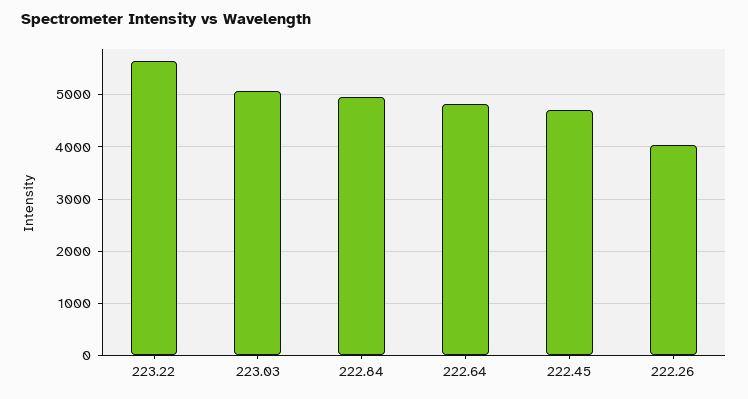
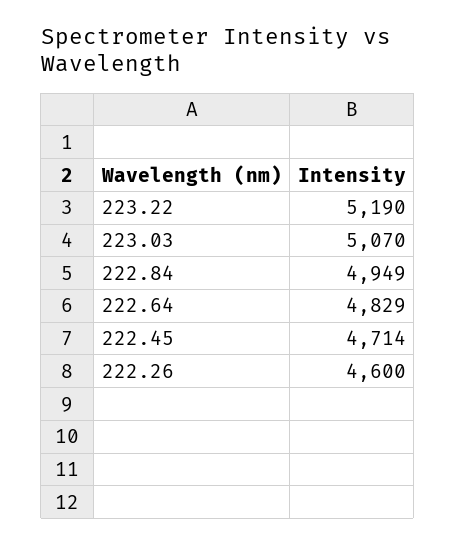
223.22: 5600 -> 5190
222.26: 4000 -> 4600

